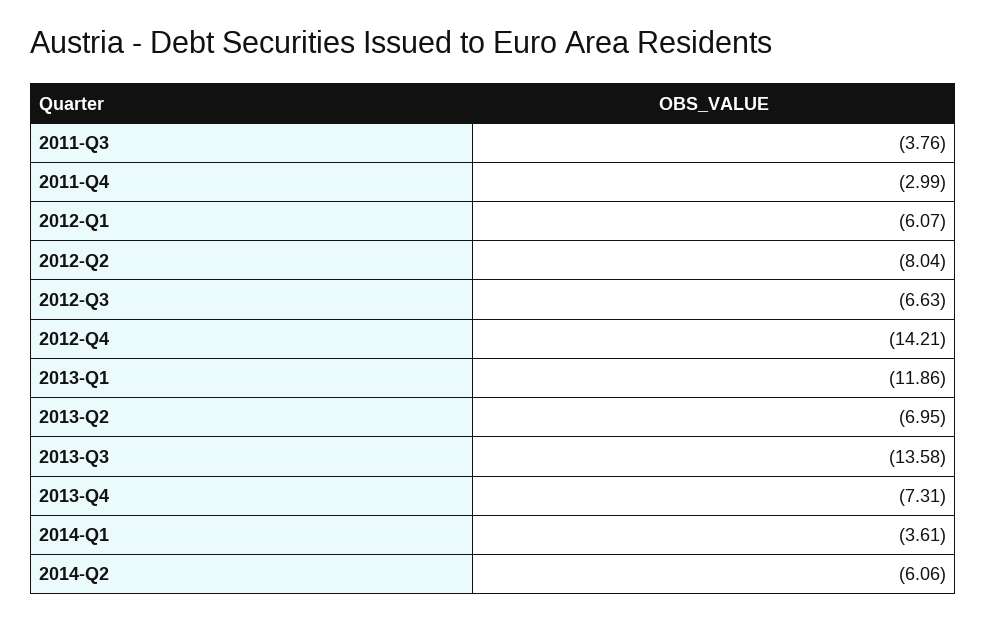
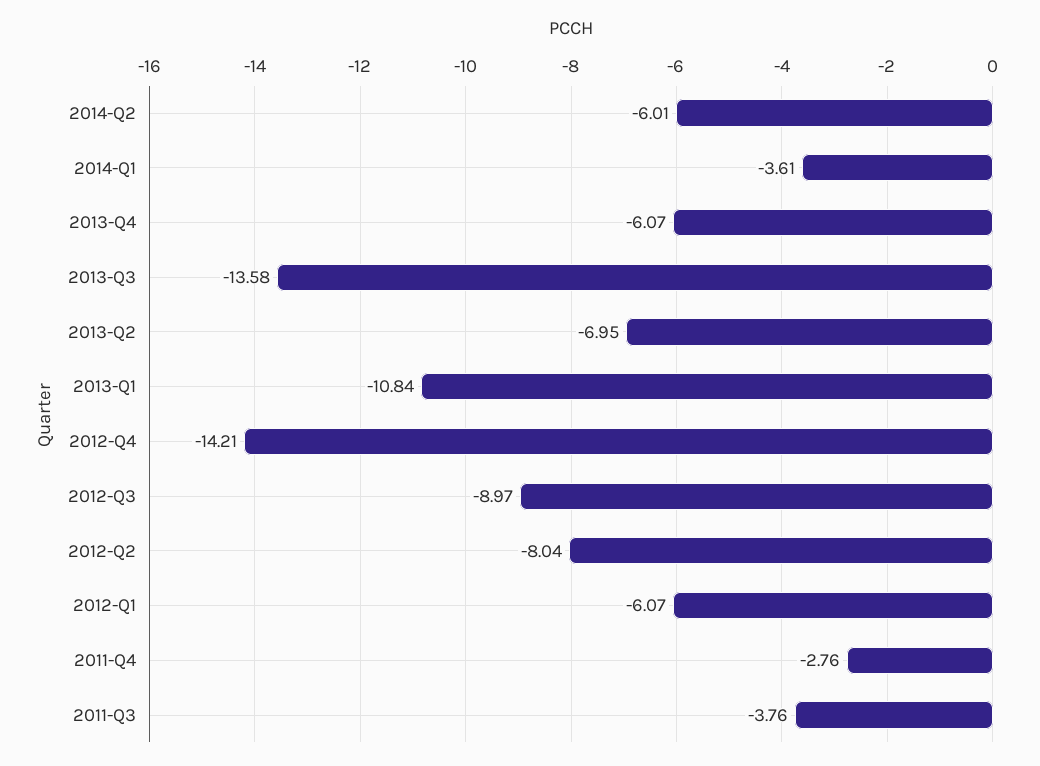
2011-Q4: -2.99 -> -2.76
2012-Q3: -6.63 -> -8.97
2013-Q1: -11.86 -> -10.84
2013-Q4: -7.31 -> -6.07
2014-Q2: -6.06 -> -6.01

